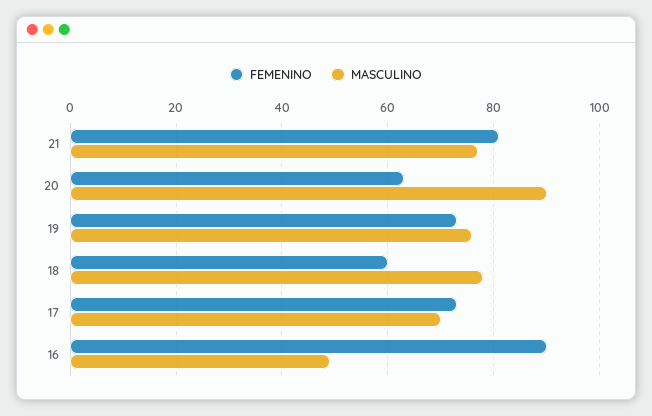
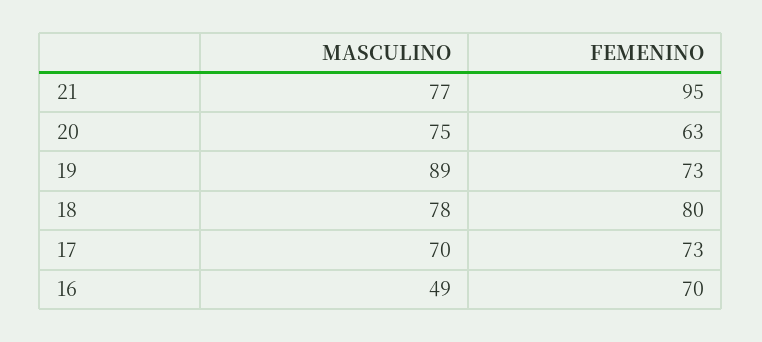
FEMENINO, 21: 80 -> 95
MASCULINO, 20: 90 -> 75
MASCULINO, 19: 75 -> 89
FEMENINO, 18: 60 -> 80
FEMENINO, 16: 90 -> 70

